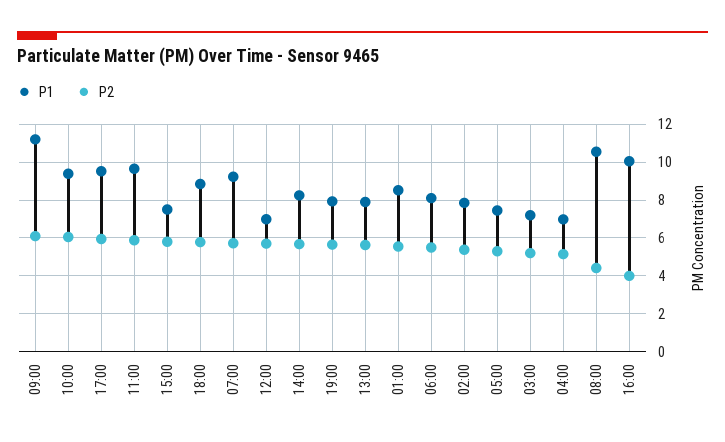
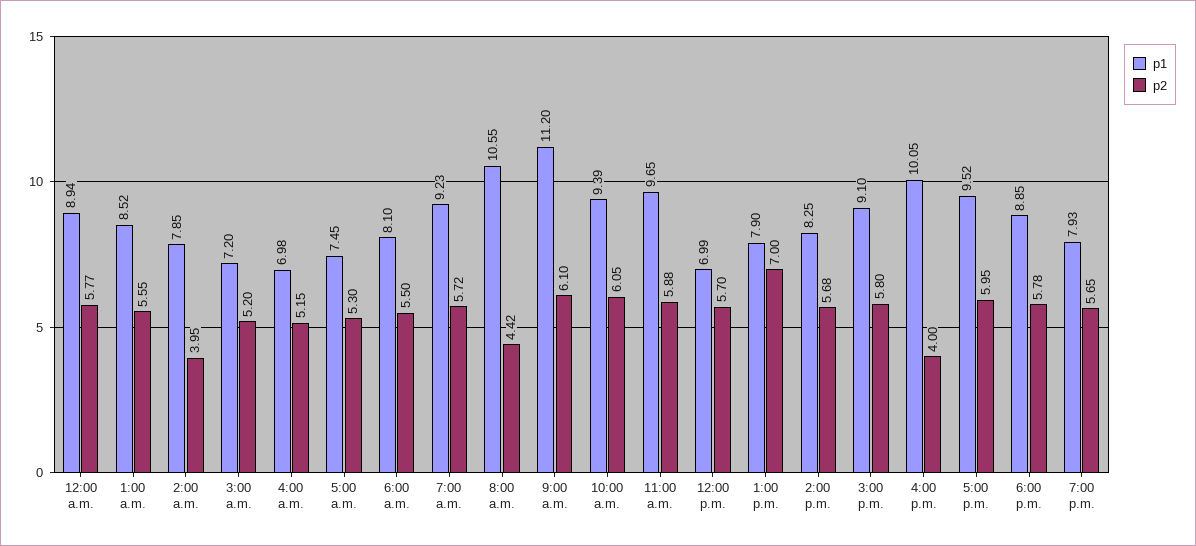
P1, 15:00: 7.5 -> 9.1
P2, 13:00: 5.5 -> 7
P2, 02:00: 5.5 -> 3.95
P1, 12:00 a.m.: none -> 8.94
P2, 12:00 a.m.: none -> 5.77

